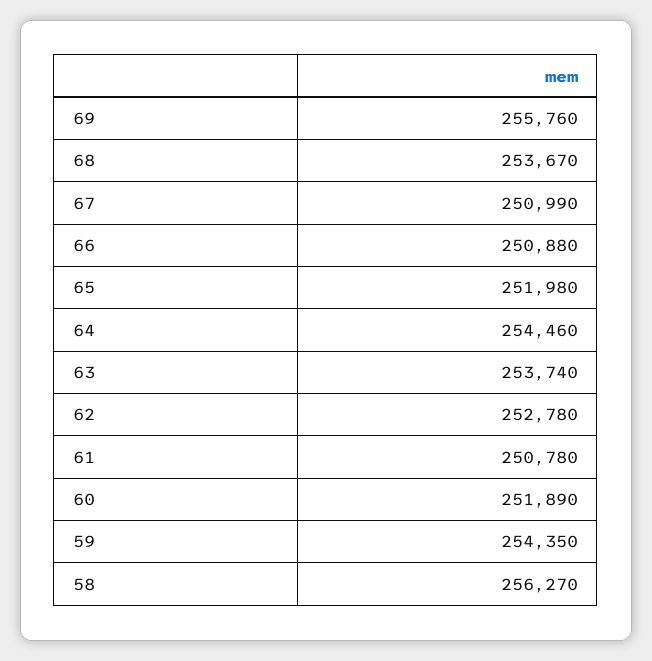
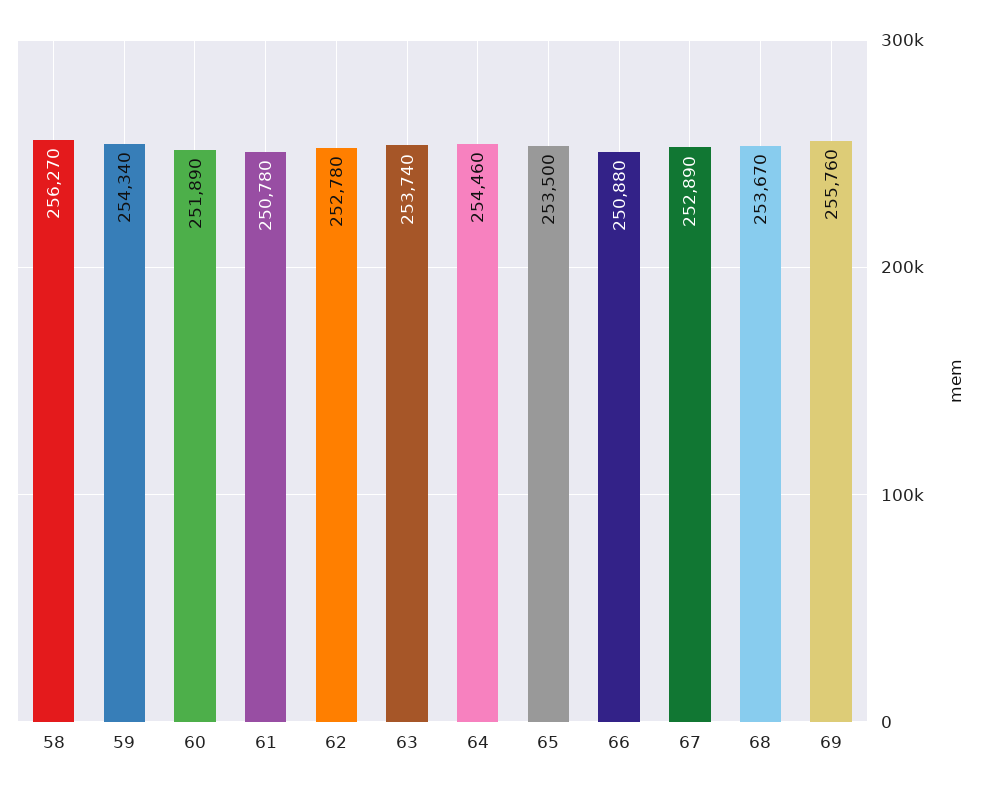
67: 250990 -> 252890
65: 251980 -> 253500
59: 254350 -> 254340

